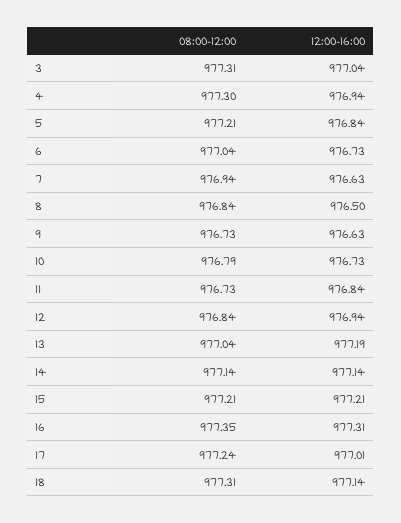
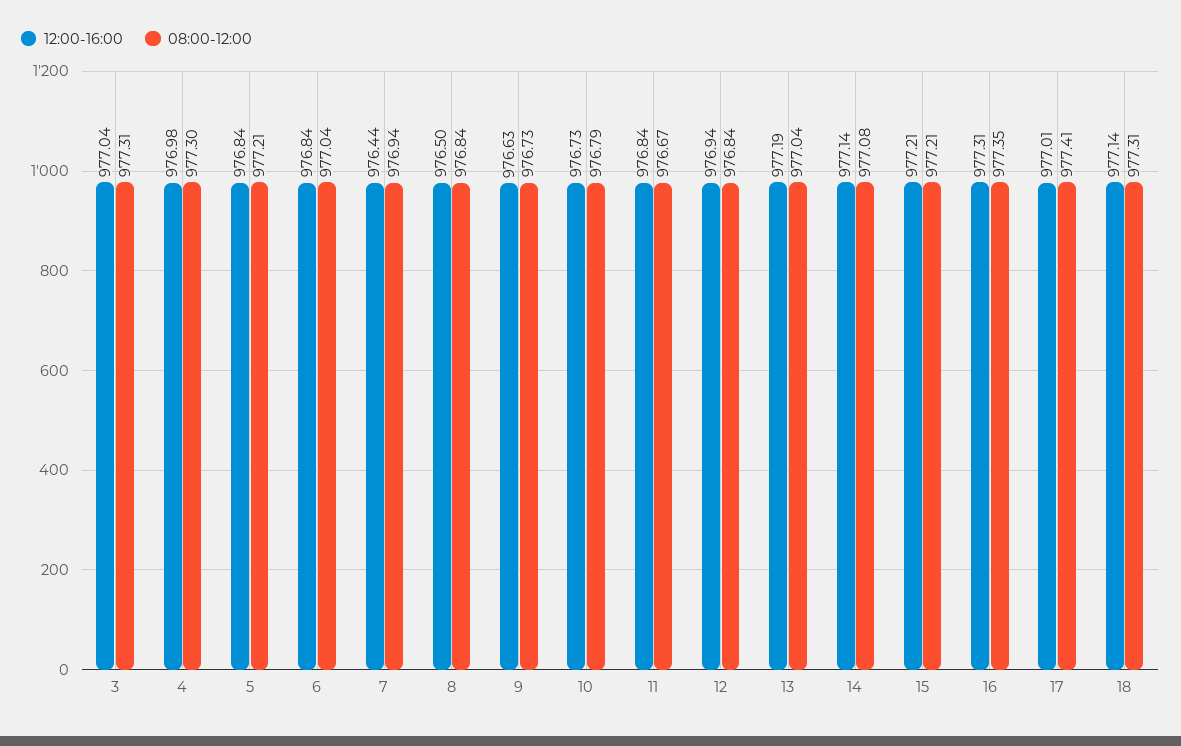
12:00-16:00, 4: 976.94 -> 976.98
12:00-16:00, 6: 976.73 -> 976.84
12:00-16:00, 7: 976.63 -> 976.44
08:00-12:00, 11: 976.73 -> 976.67
08:00-12:00, 14: 977.14 -> 977.08
08:00-12:00, 17: 977.24 -> 977.41

